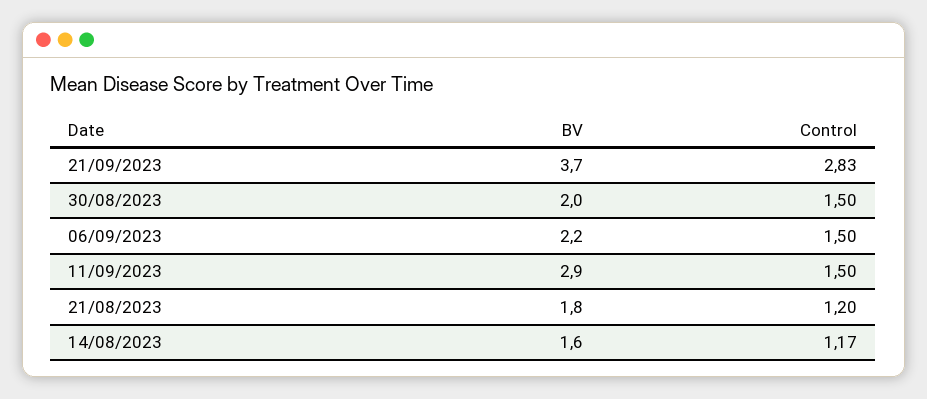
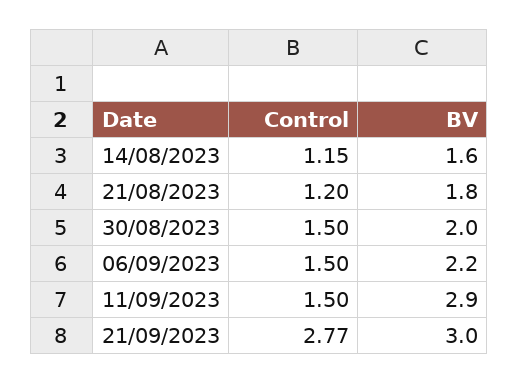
BV, 21/09/2023: 3.7 -> 3
Control, 21/09/2023: 2.83 -> 2.77
Control, 14/08/2023: 1.17 -> 1.15

